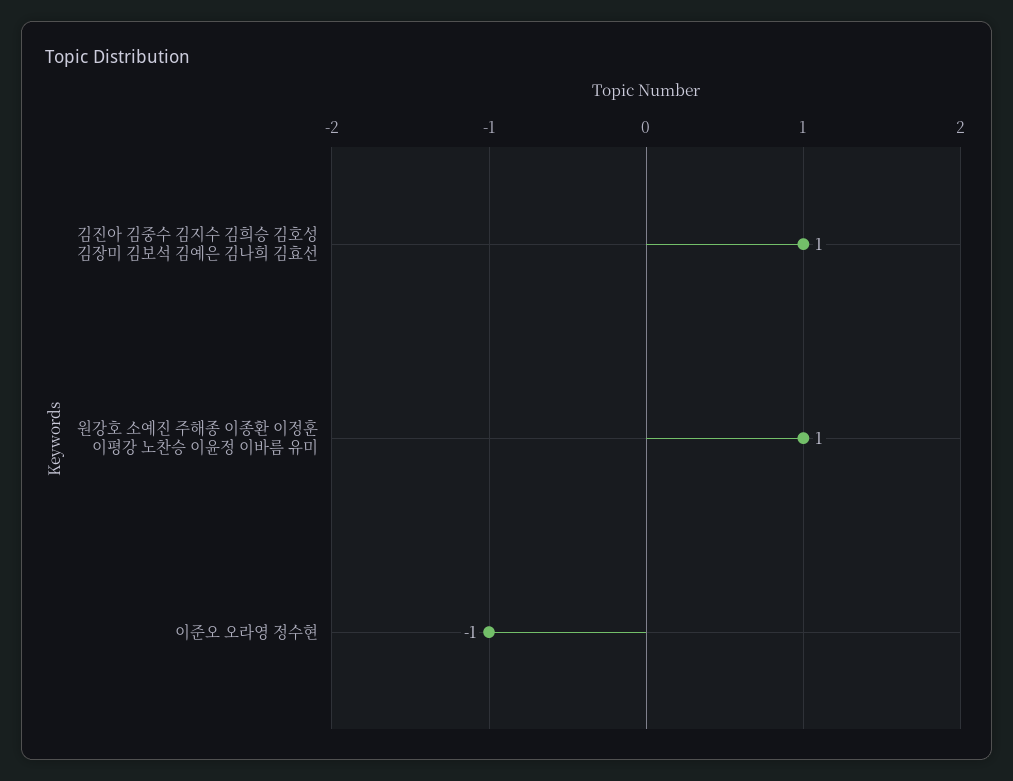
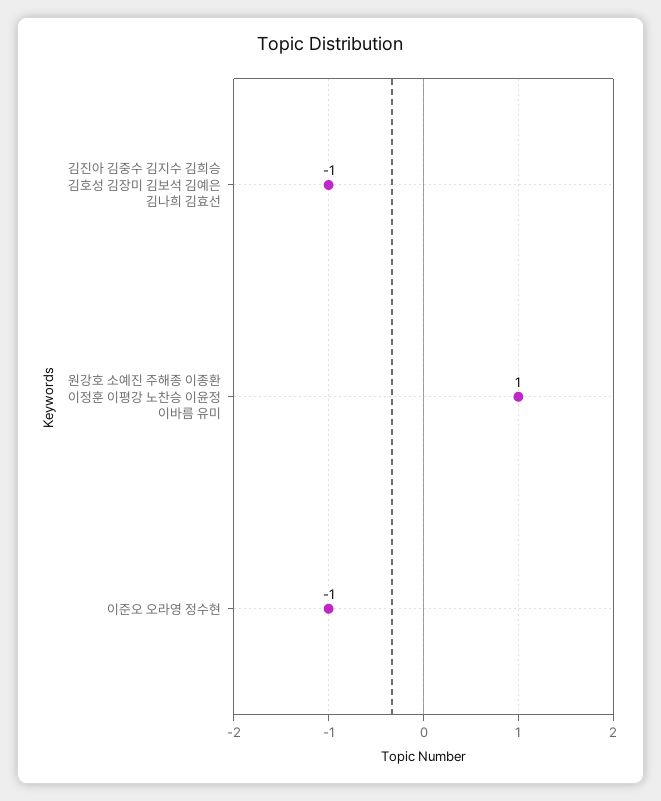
김진아 김중수 김지수 김희승 김호성 김장미 김보석 김예은 김나희 김효선: 1 -> -1

